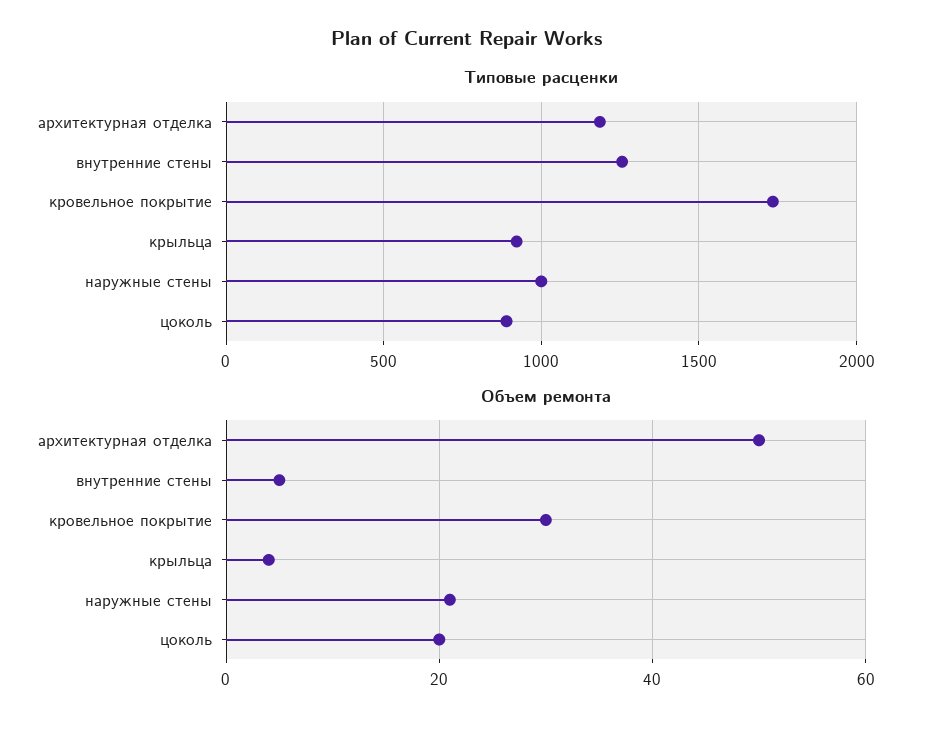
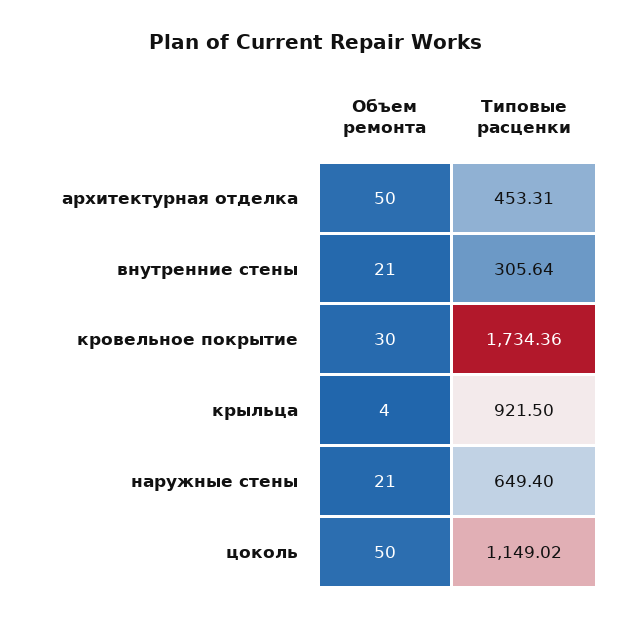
Типовые расценки, архитектурная отделка: 1200 -> 453.31
Типовые расценки, внутренние стены: 1250 -> 305.64
Типовые расценки, наружные стены: 1000 -> 649.4
Типовые расценки, цоколь: 900 -> 1149.02
Объем ремонта, внутренние стены: 5 -> 21
Объем ремонта, цоколь: 20 -> 50

